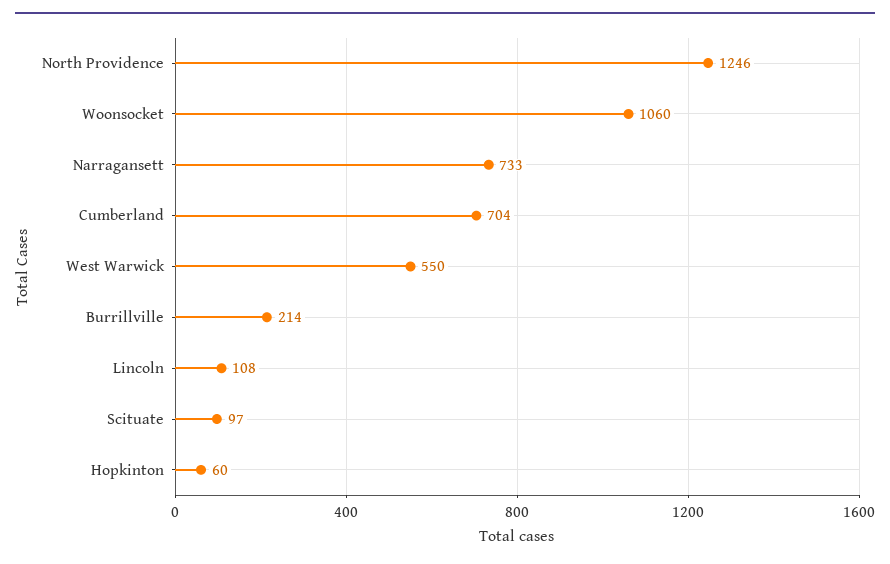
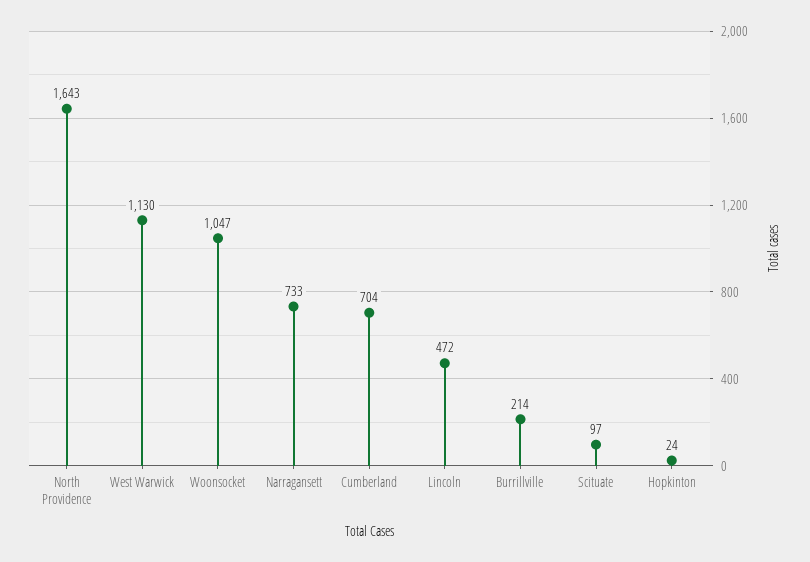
North Providence: 1246 -> 1643
Woonsocket: 1060 -> 1047
West Warwick: 550 -> 1130
Lincoln: 108 -> 472
Hopkinton: 60 -> 24

